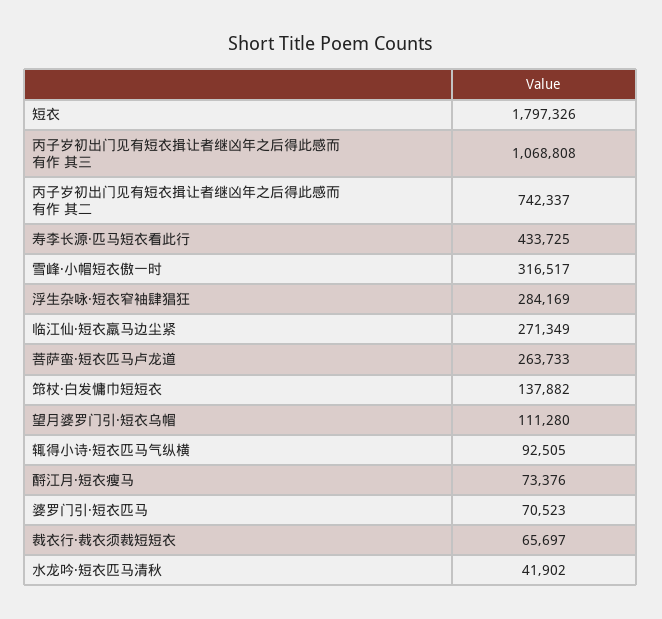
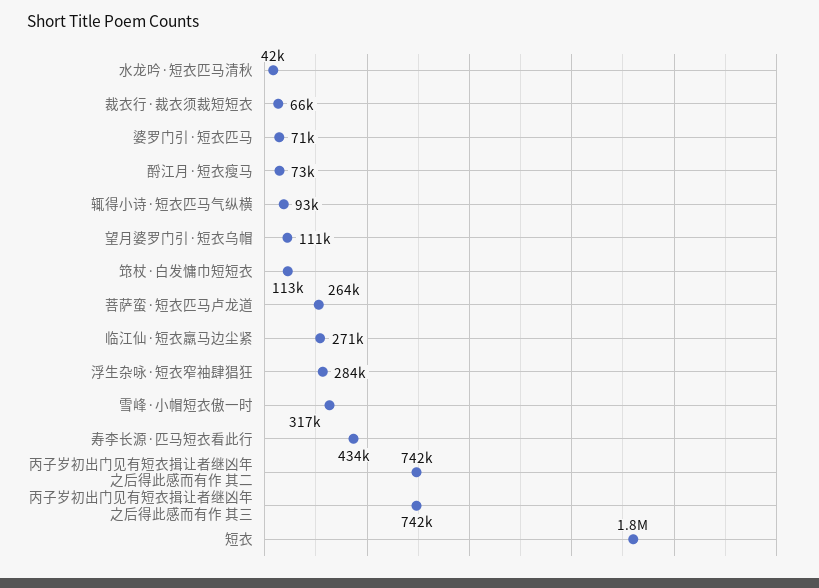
丙子岁初出门见有短衣揖让者继凶年之后得此感而有作 其三: 1068808 -> 742000
筇杖·白发慵巾短短衣: 137882 -> 113000

